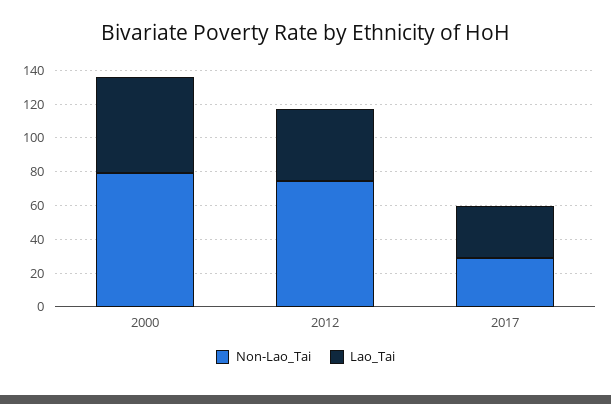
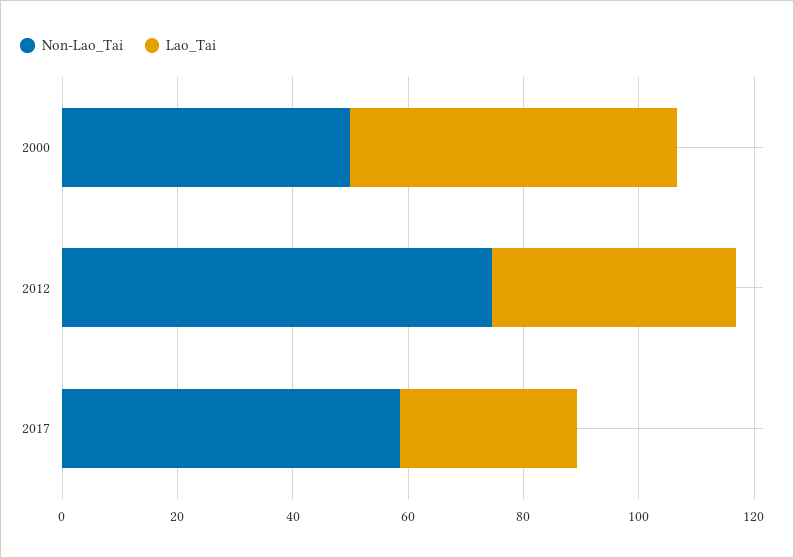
Non-Lao_Tai, 2000: 80 -> 50
Non-Lao_Tai, 2017: 30 -> 60

